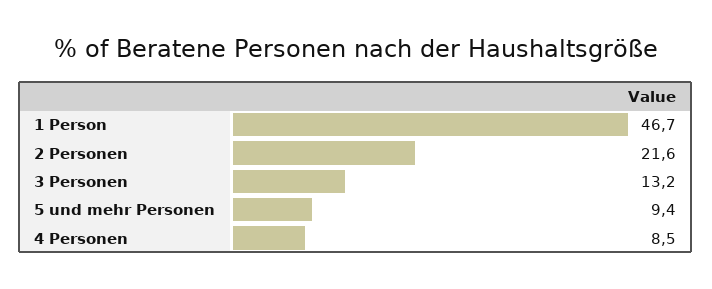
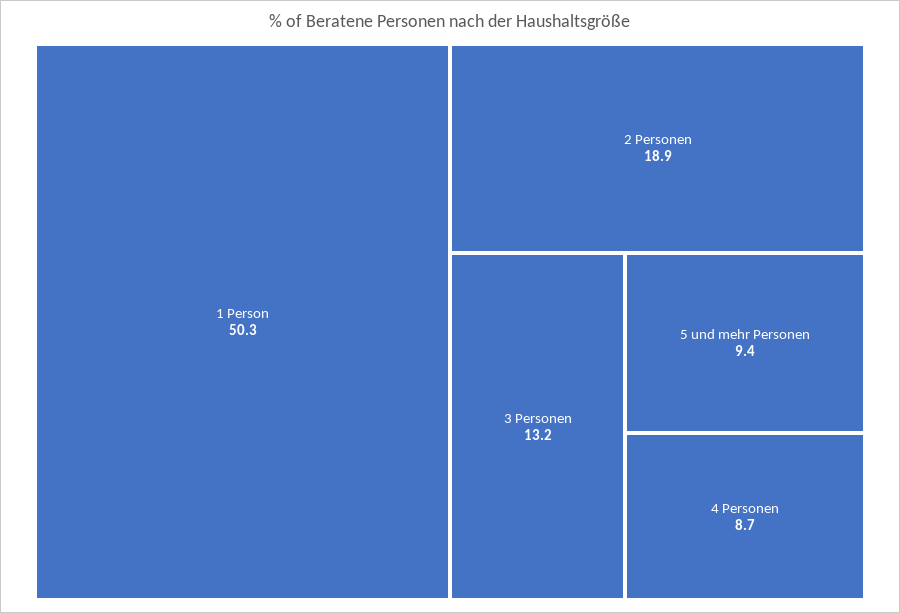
1 Person: 46.7 -> 50.3
2 Personen: 21.6 -> 18.9
4 Personen: 8.5 -> 8.7

